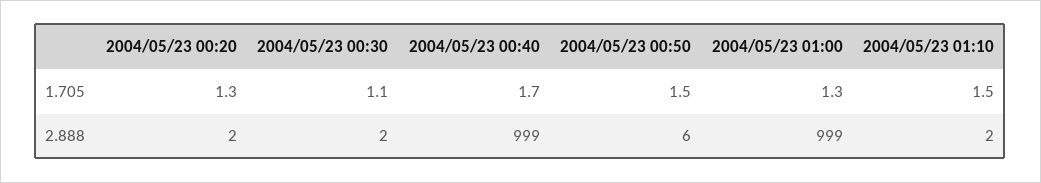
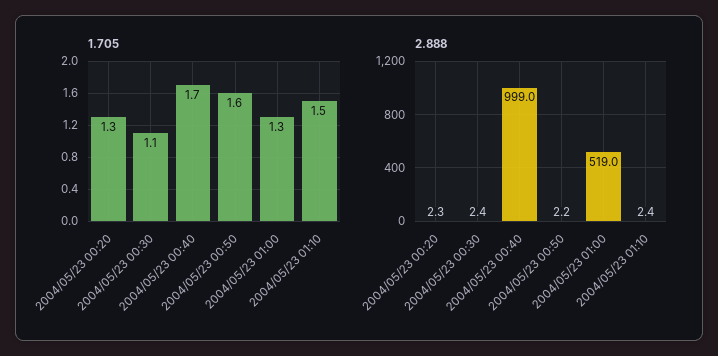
1.705, 2004/05/23 00:50: 1.5 -> 1.6
2.888, 2004/05/23 00:50: 6 -> 2.2
2.888, 2004/05/23 01:00: 999 -> 519

